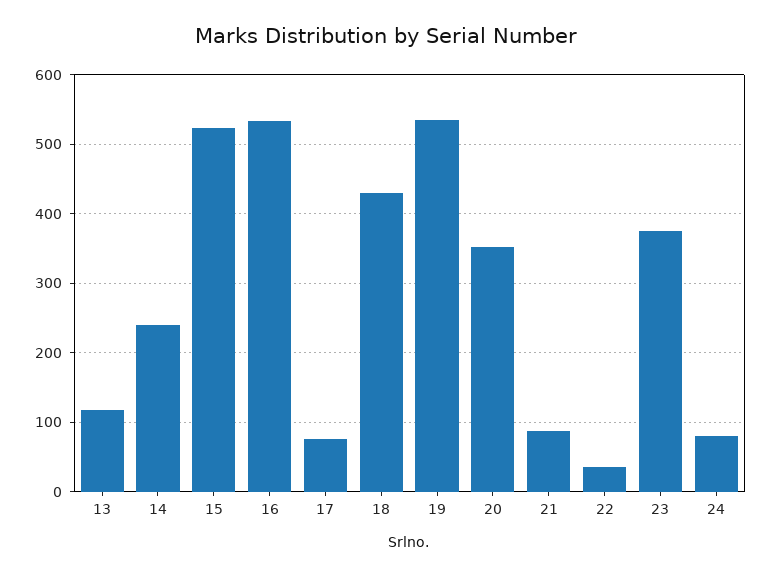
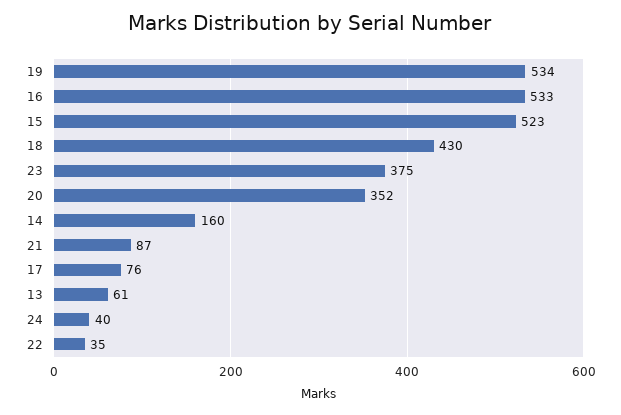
13: 120 -> 61
14: 240 -> 160
24: 80 -> 40

